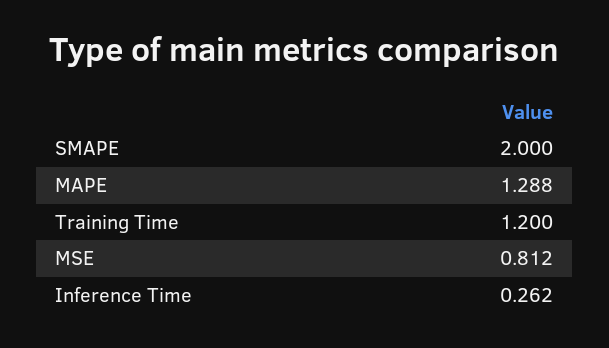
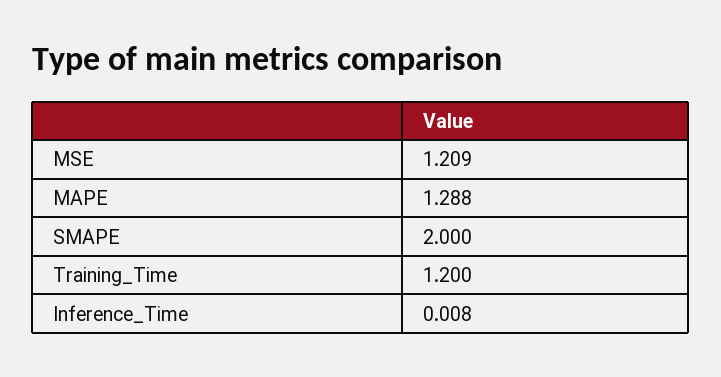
MSE: 0.812 -> 1.209
Inference Time: 0.262 -> 0.008

